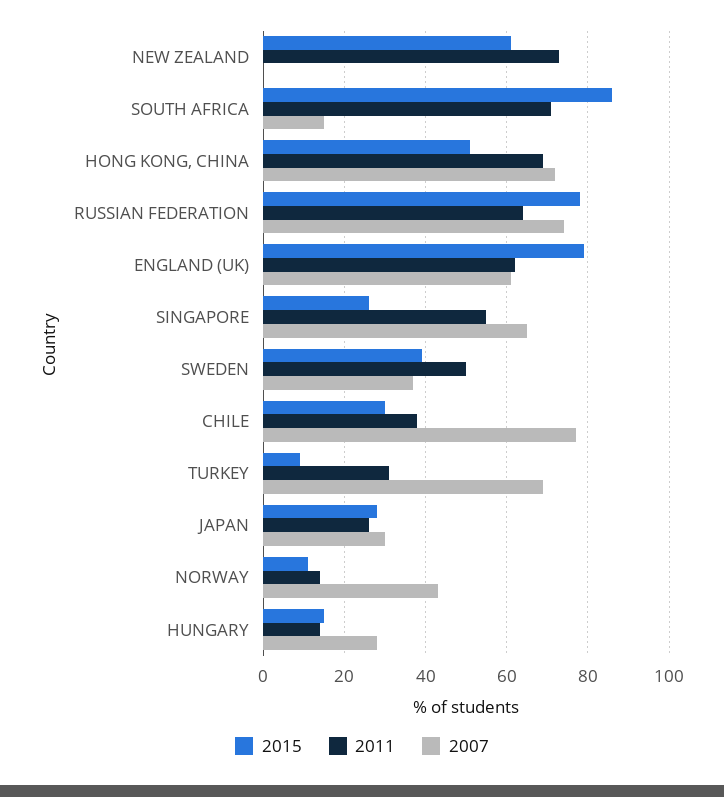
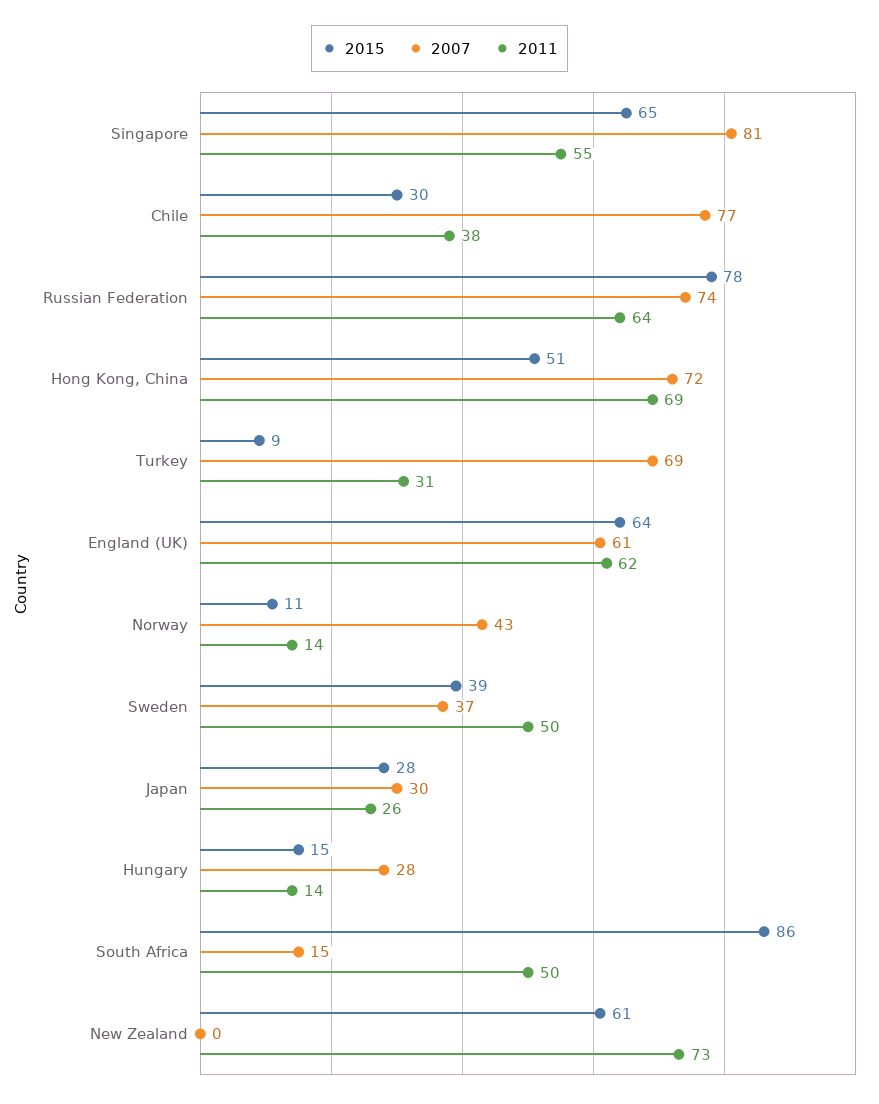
2011, SOUTH AFRICA: 70 -> 50
2015, ENGLAND (UK): 80 -> 64
2015, SINGAPORE: 25 -> 65
2007, SINGAPORE: 65 -> 81

